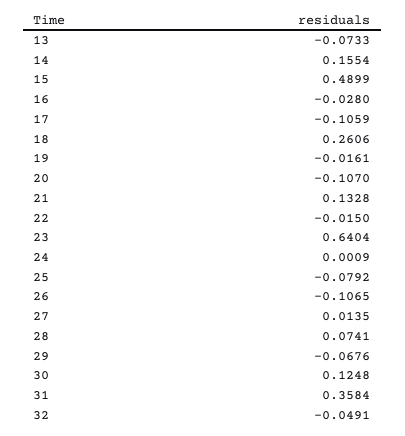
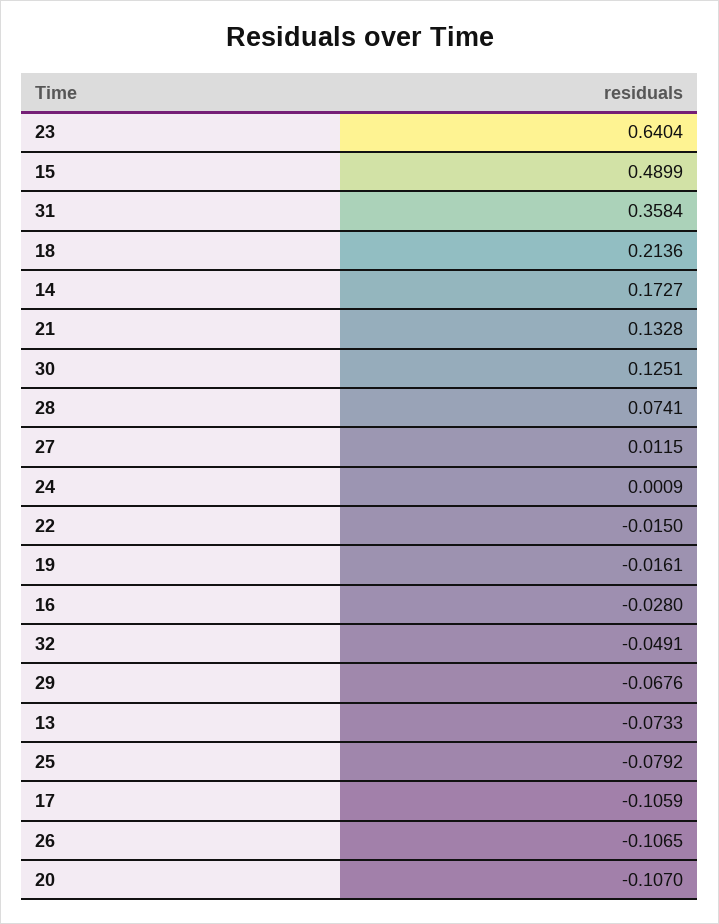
14: 0.1554 -> 0.1727
18: 0.2606 -> 0.2136
27: 0.0135 -> 0.0115
30: 0.1248 -> 0.1251

